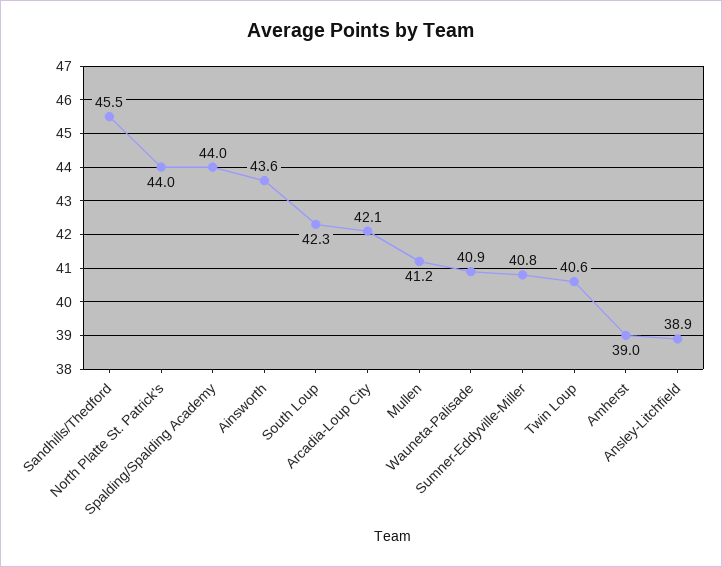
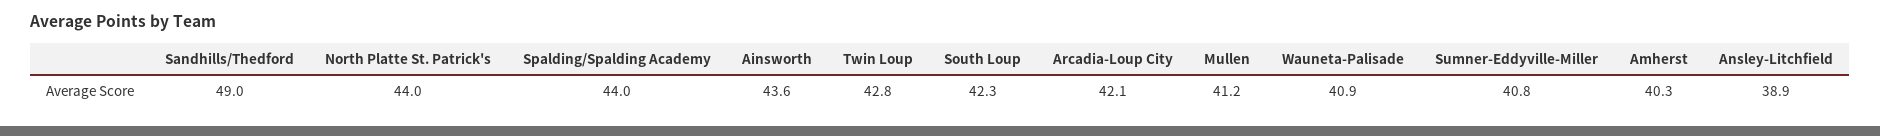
Sandhills/Thedford: 45.5 -> 49
Twin Loup: 40.6 -> 42.8
Amherst: 39 -> 40.3

